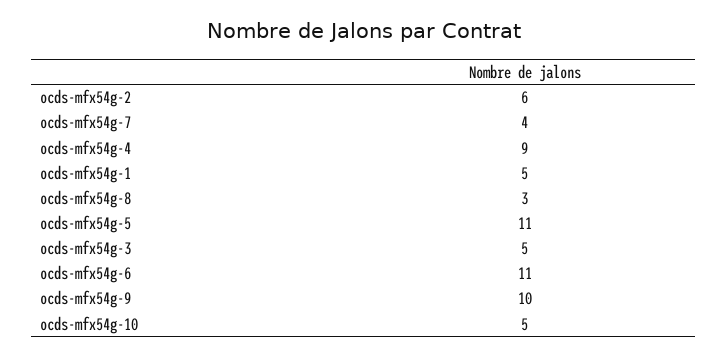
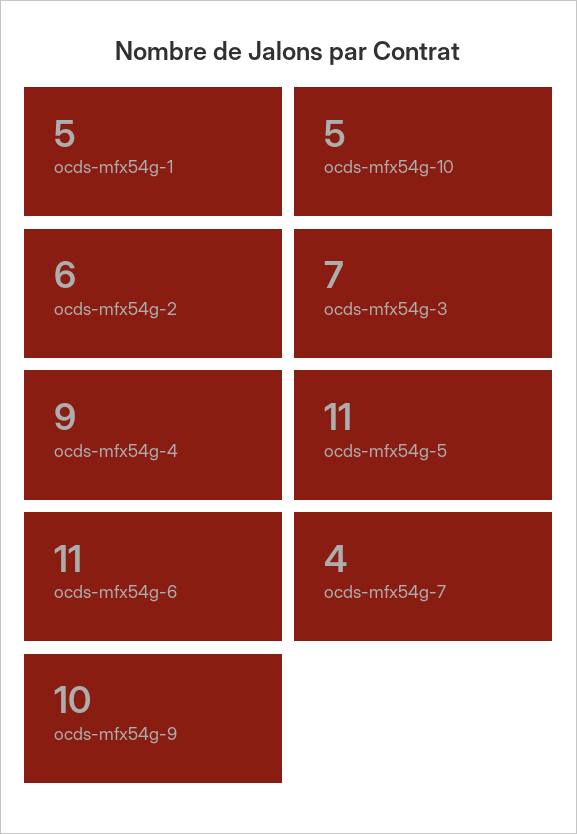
ocds-mfx54g-8: 3 -> none
ocds-mfx54g-3: 5 -> 7

